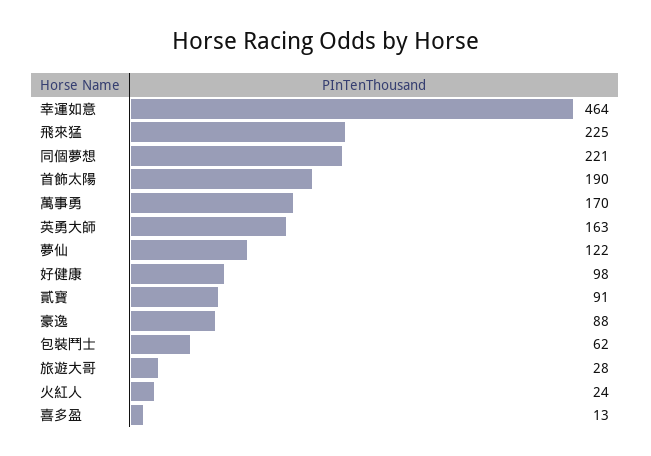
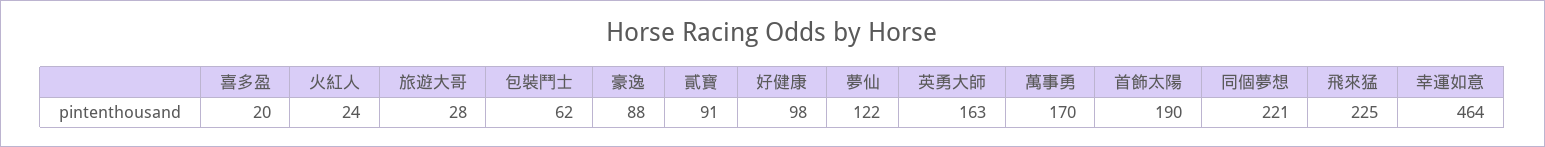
喜多盈: 13 -> 20

